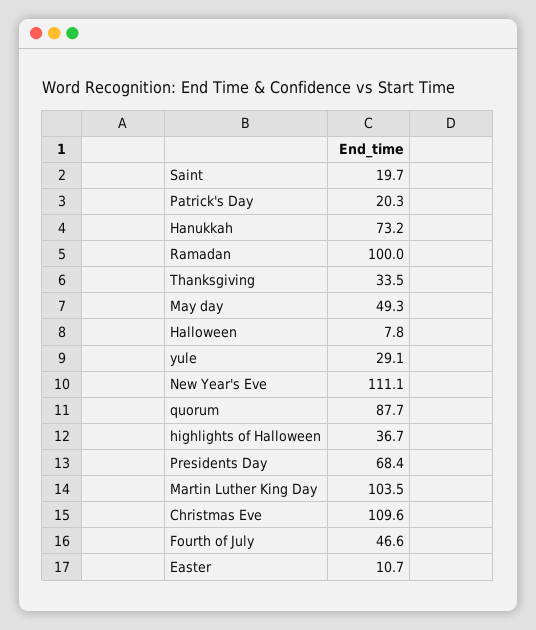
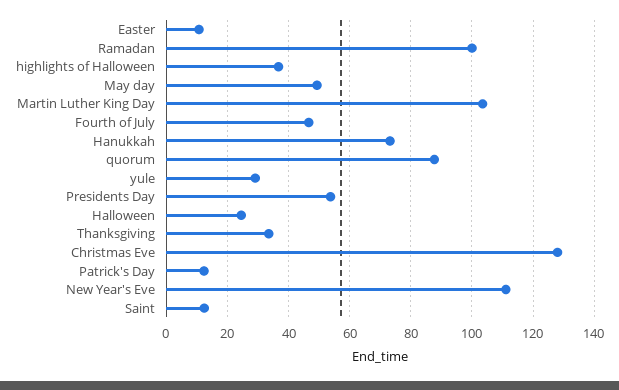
Saint: 19.7 -> 12
Patrick's Day: 20.3 -> 12
Halloween: 7.8 -> 24
Presidents Day: 68.4 -> 54
Christmas Eve: 109.6 -> 128

